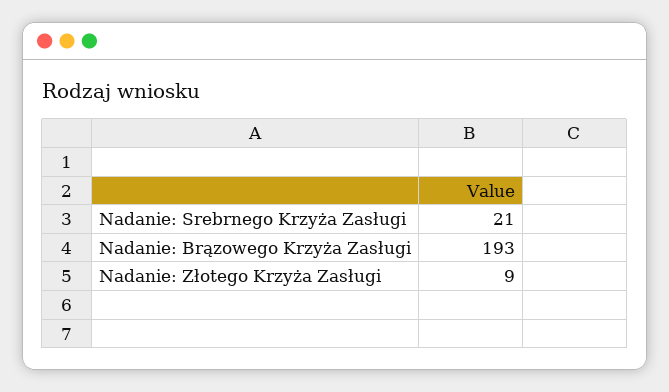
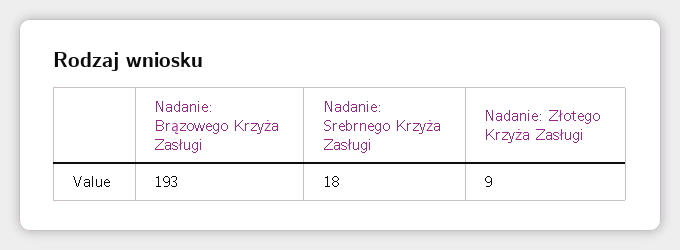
Nadanie: Srebrnego Krzyża Zasługi: 21 -> 18

